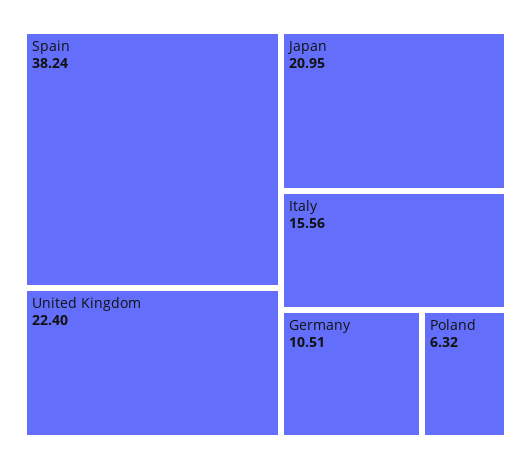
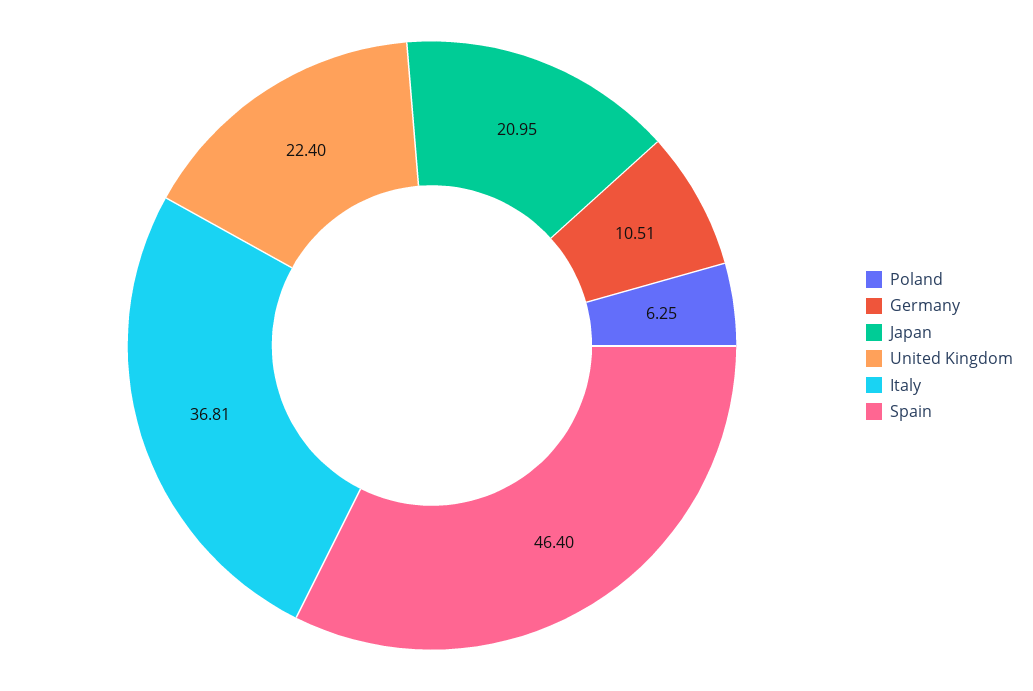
Spain: 38.24 -> 46.4
Italy: 15.56 -> 36.81
Poland: 6.32 -> 6.25

